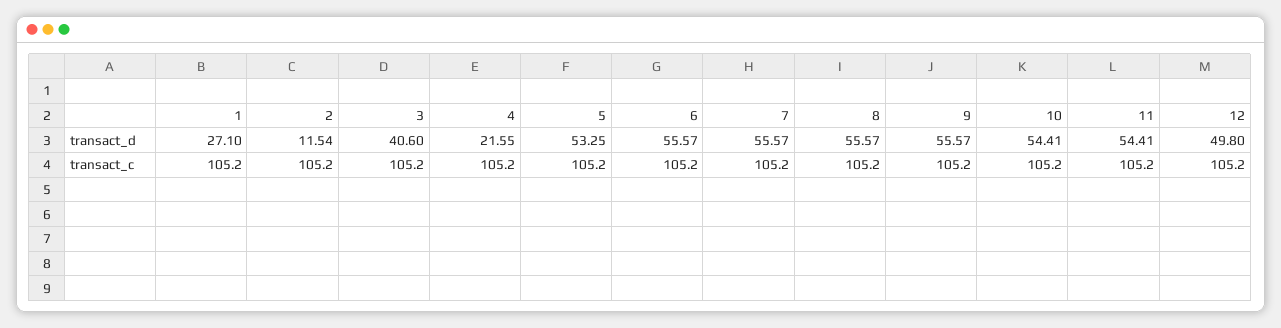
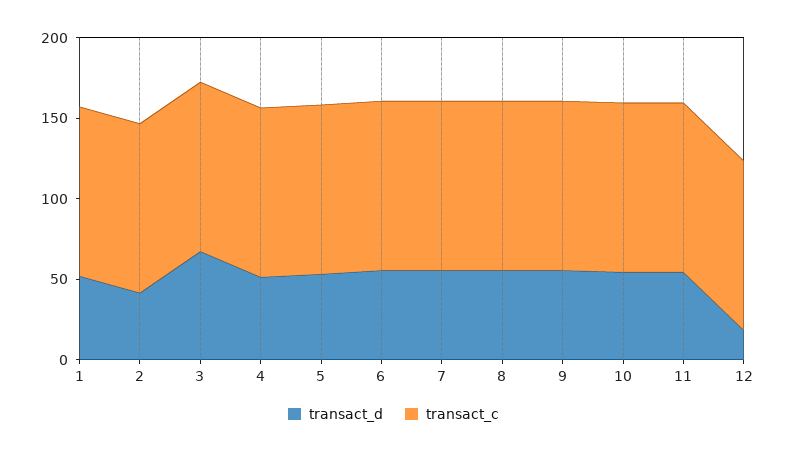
transact_d, 1: 27.1 -> 50
transact_d, 2: 11.54 -> 40
transact_d, 3: 40.6 -> 70
transact_d, 4: 21.55 -> 50
transact_d, 12: 49.8 -> 20

